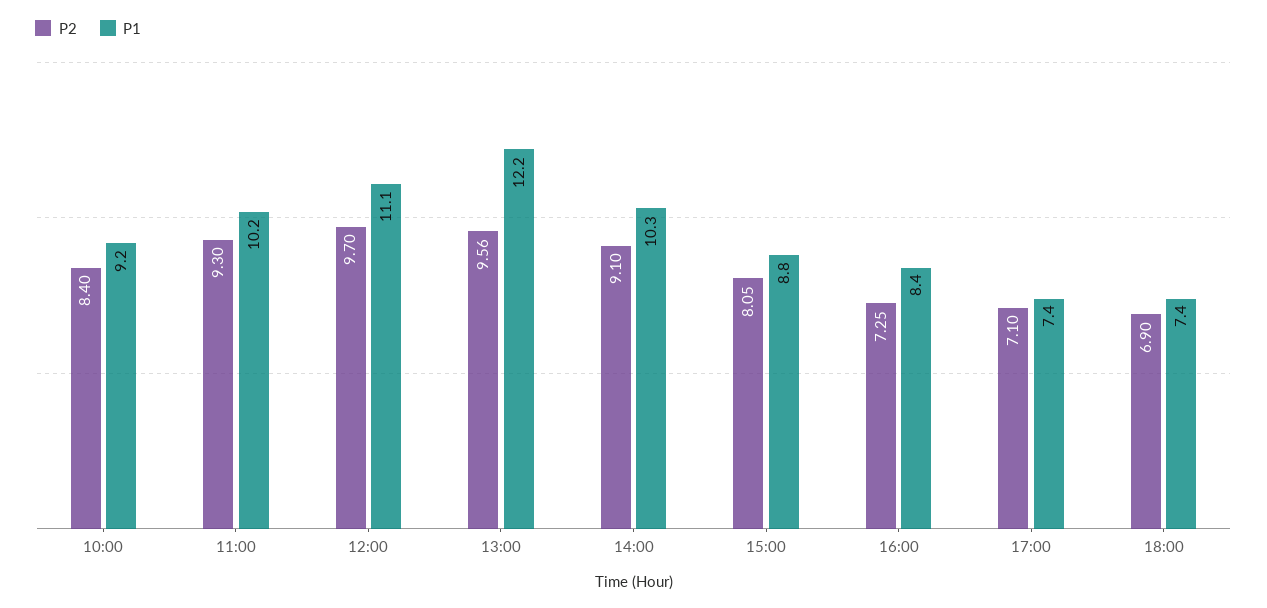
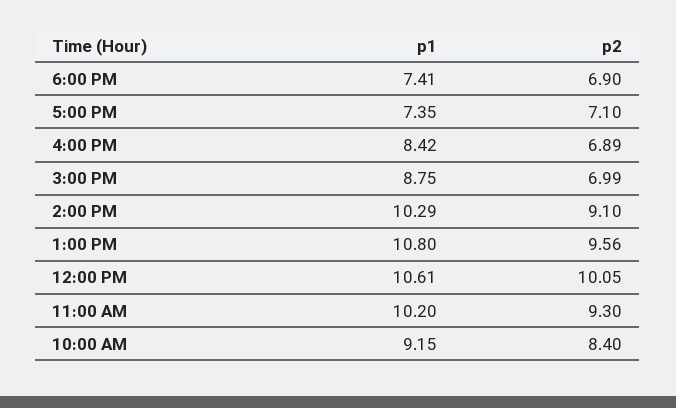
P2, 12:00: 9.7 -> 10.05
P1, 12:00: 11.1 -> 10.61
P1, 13:00: 12.2 -> 10.8
P2, 15:00: 8.05 -> 6.99
P2, 16:00: 7.25 -> 6.89

